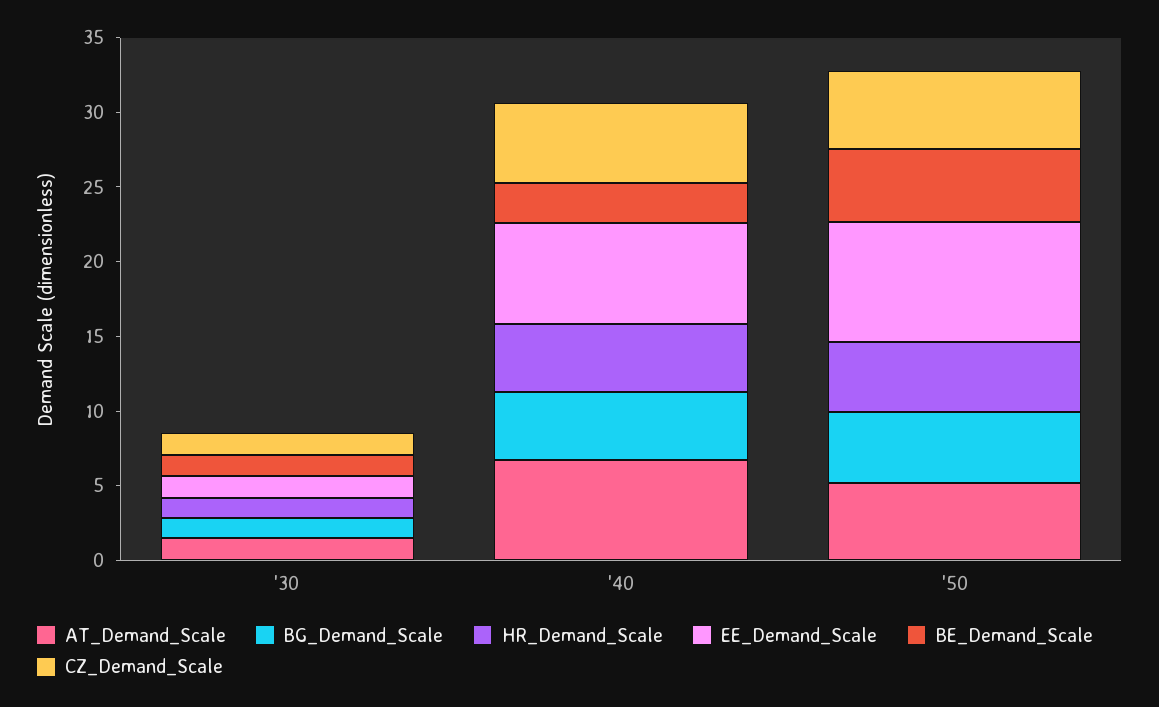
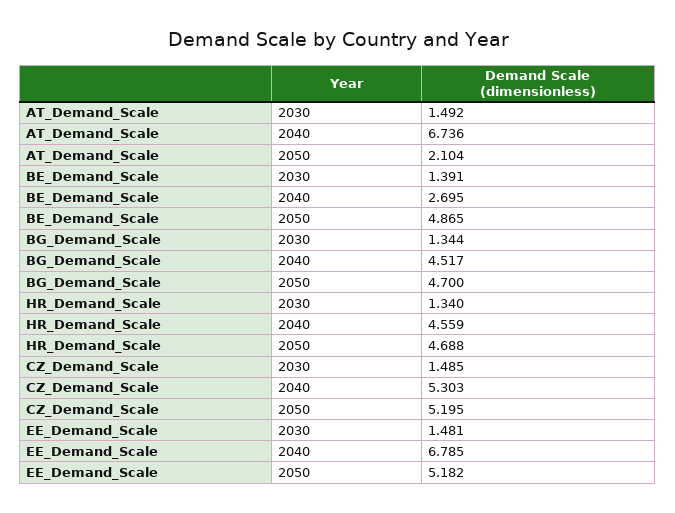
AT_Demand_Scale, '50: 5 -> 2.104
EE_Demand_Scale, '50: 8 -> 5.182

